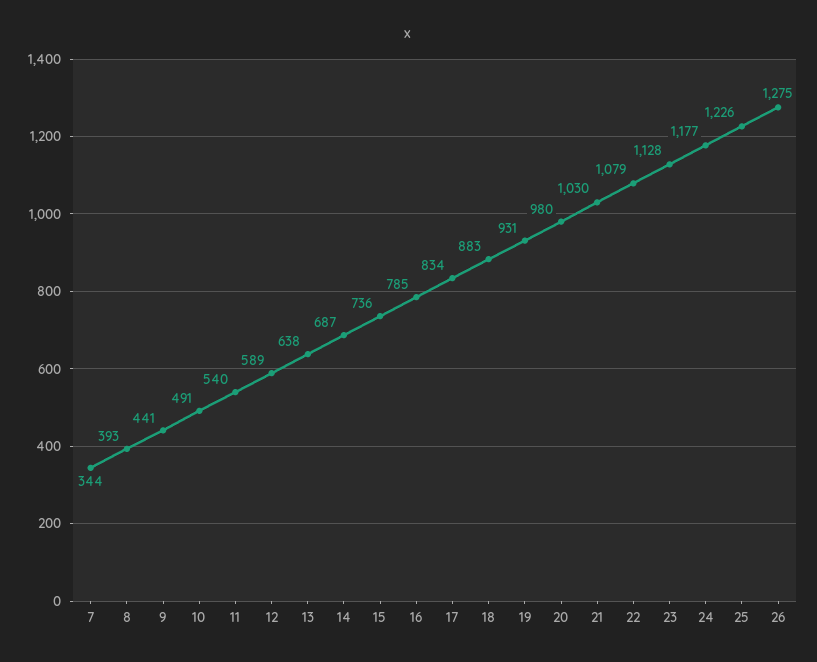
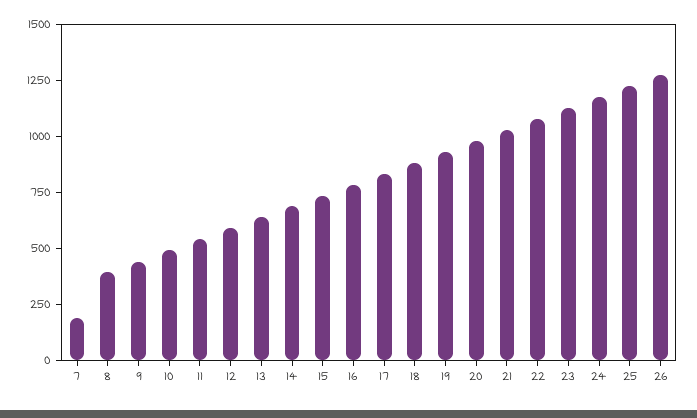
7: 344 -> 200

